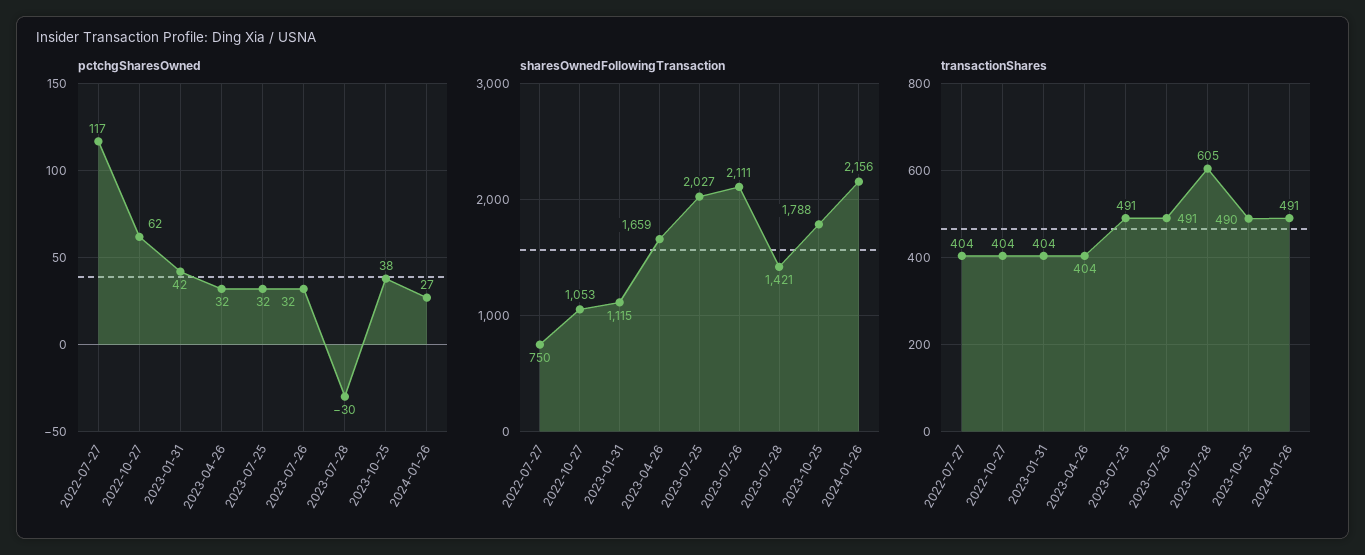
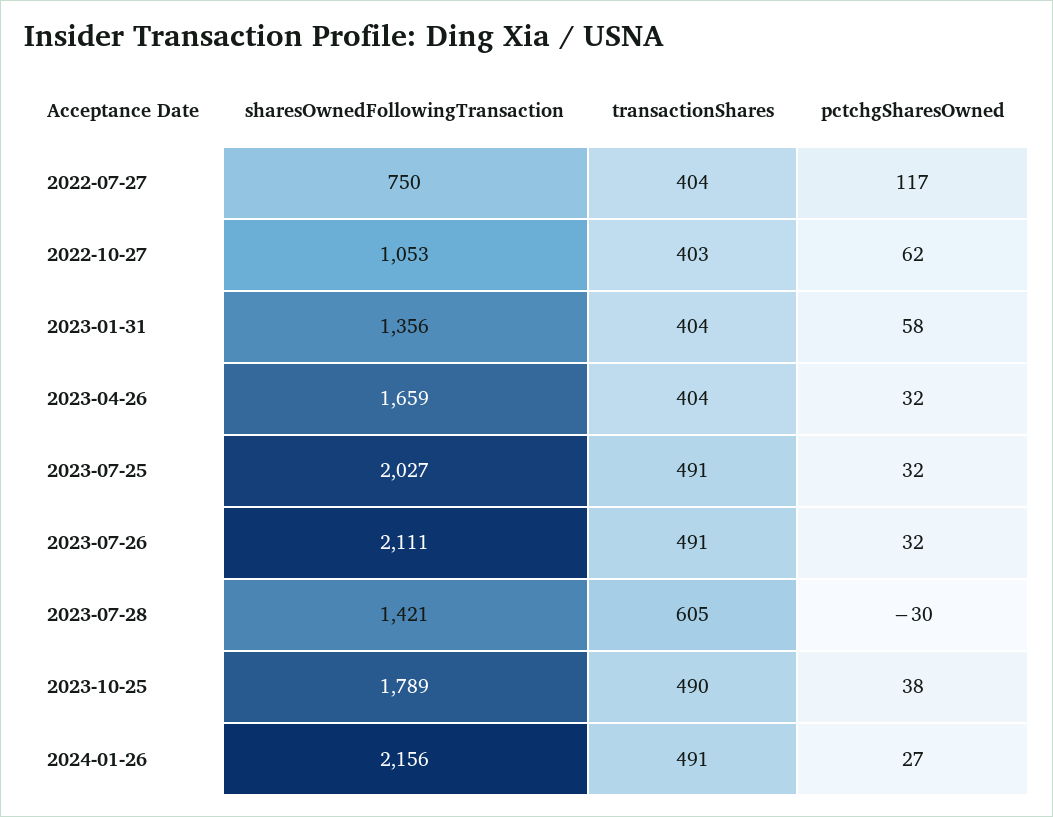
pctchgSharesOwned, 2023-01-31: 42 -> 58
sharesOwnedFollowingTransaction, 2023-01-31: 1115 -> 1356
sharesOwnedFollowingTransaction, 2023-10-25: 1788 -> 1789
transactionShares, 2022-10-27: 404 -> 403

